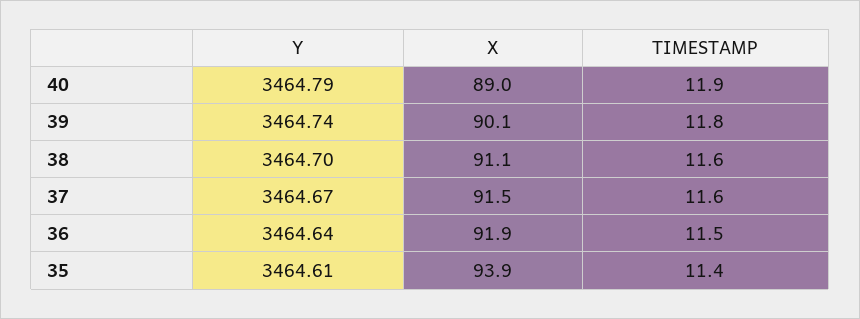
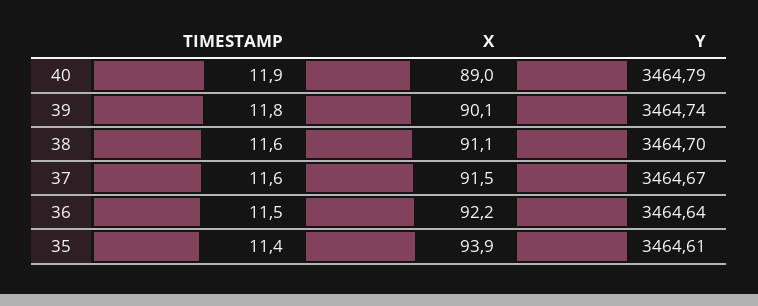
X, 36: 91.9 -> 92.2

